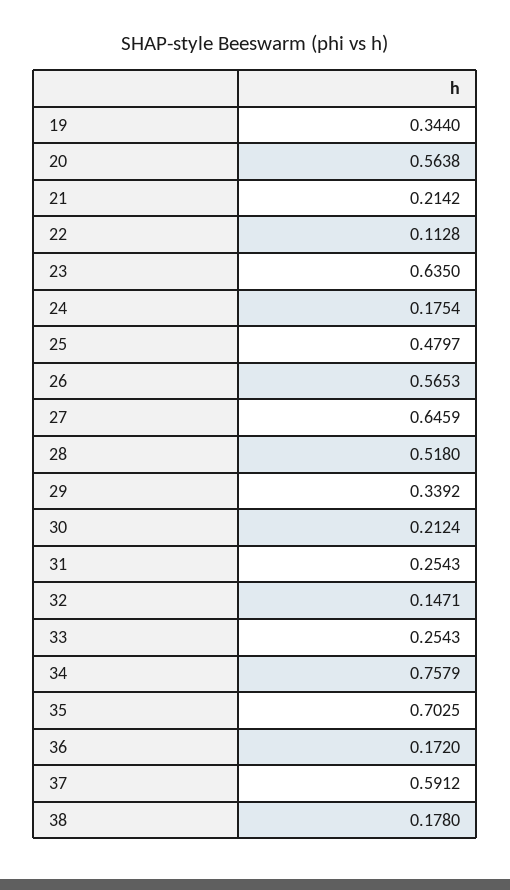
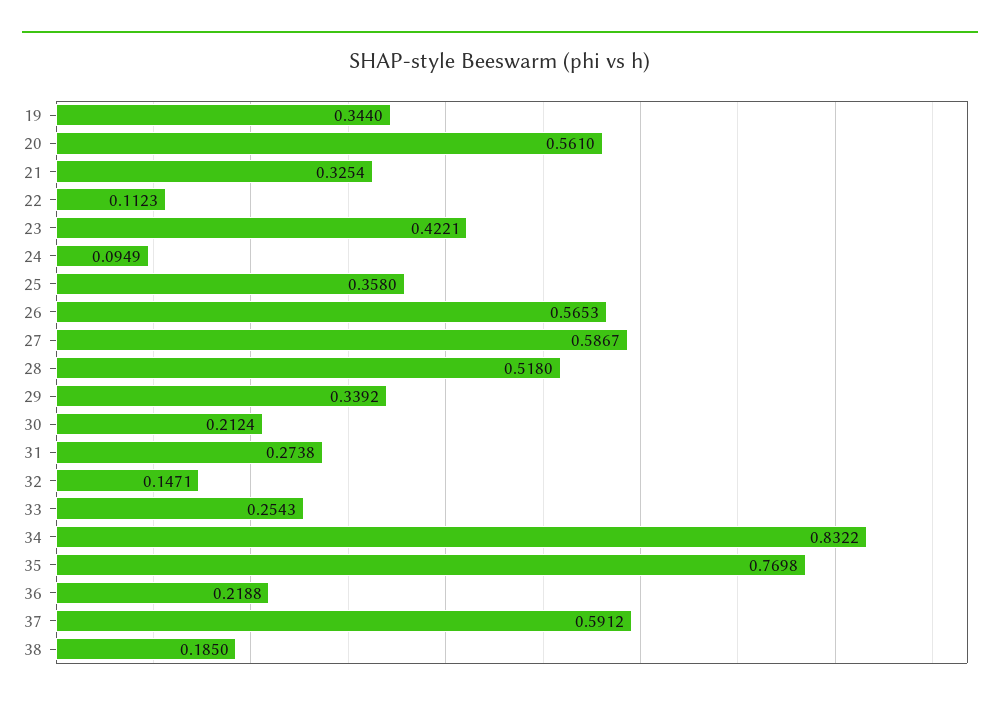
20: 0.5638 -> 0.561
21: 0.2142 -> 0.3254
22: 0.1128 -> 0.1123
23: 0.635 -> 0.4221
24: 0.1754 -> 0.0949
25: 0.4797 -> 0.358
27: 0.6459 -> 0.5867
31: 0.2543 -> 0.2738
34: 0.7579 -> 0.8322
35: 0.7025 -> 0.7698
36: 0.172 -> 0.2188
38: 0.178 -> 0.185

